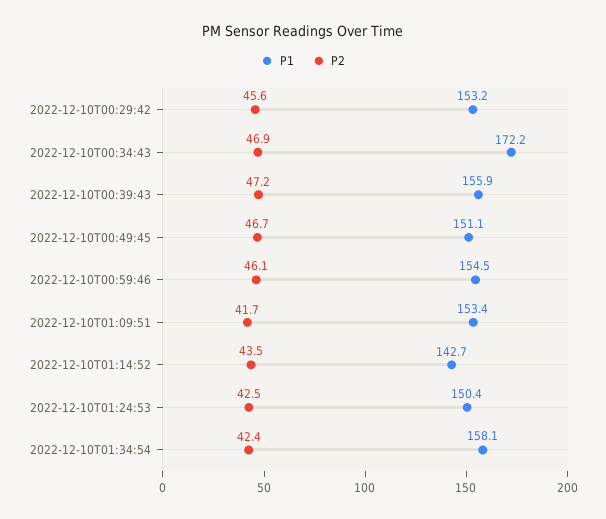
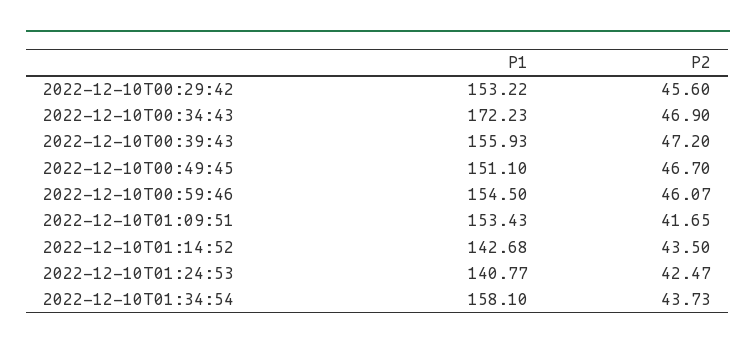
P1, 2022-12-10T01:24:53: 150.4 -> 140.77
P2, 2022-12-10T01:34:54: 42.4 -> 43.73

